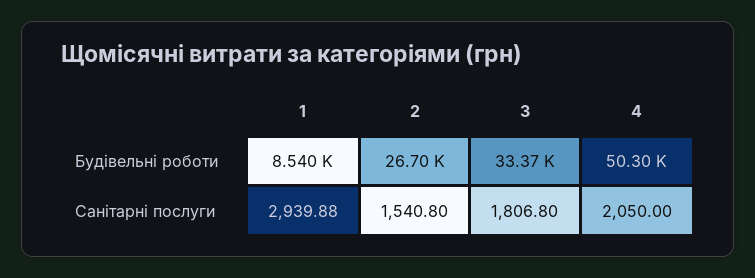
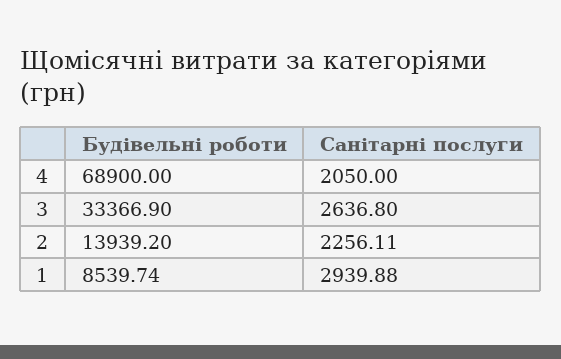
2, Будівельні роботи: 26700 -> 13939.2
4, Будівельні роботи: 50300 -> 68900
2, Санітарні послуги: 1540.8 -> 2256.11
3, Санітарні послуги: 1806.8 -> 2636.8

